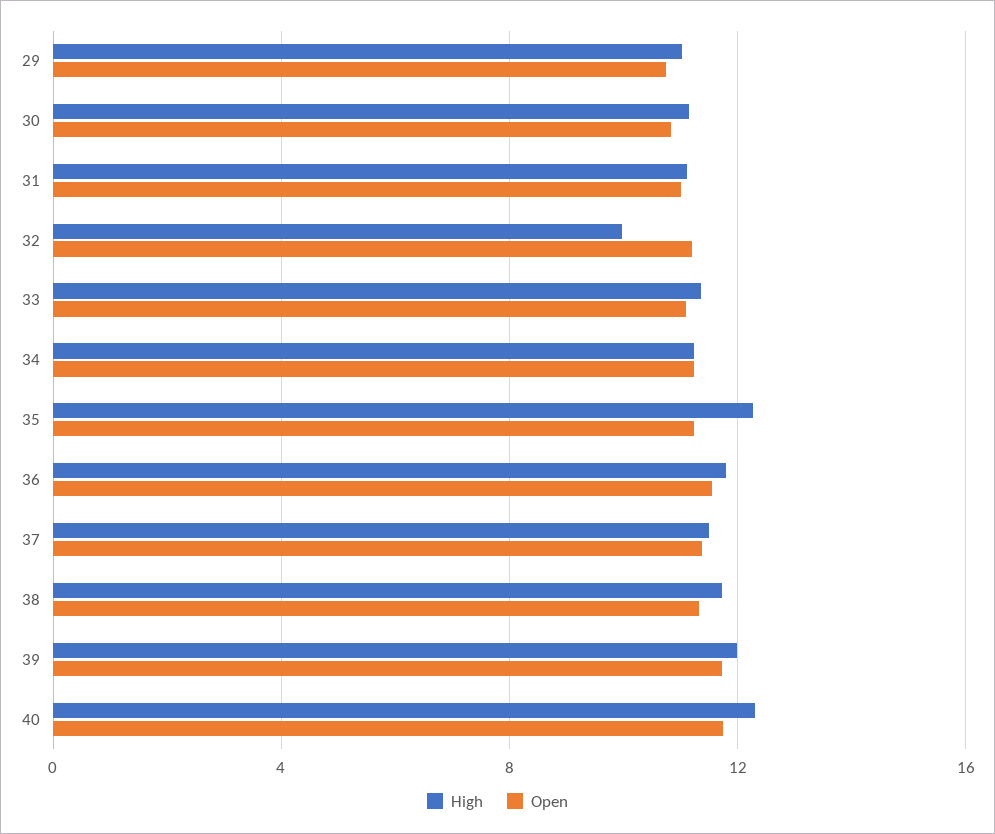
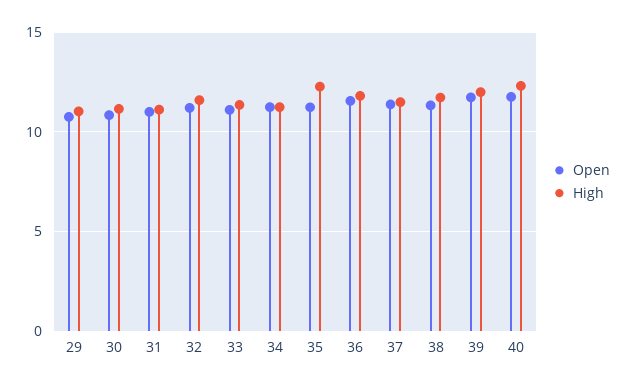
High, 32: 10 -> 11.5

